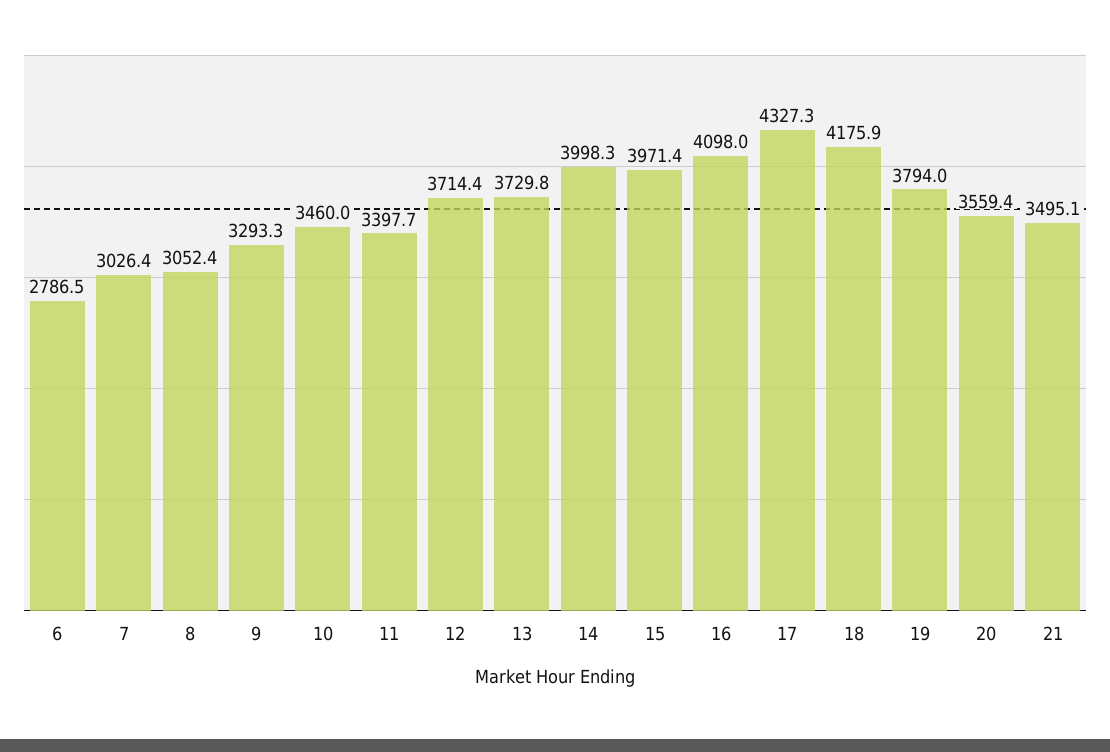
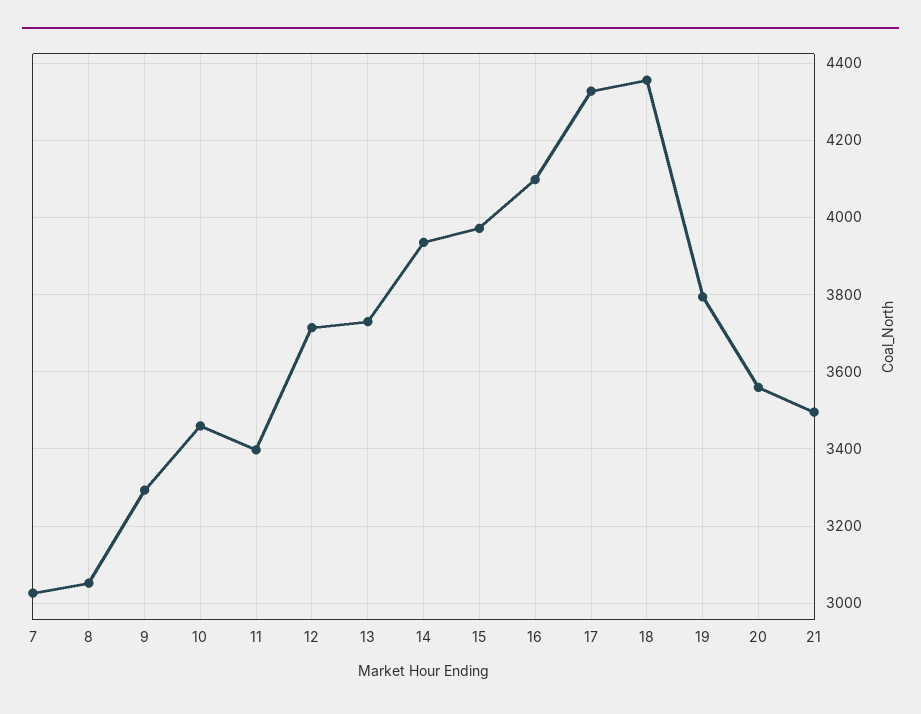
6: 2786.5 -> none
14: 3998.3 -> 3940
18: 4175.9 -> 4360

